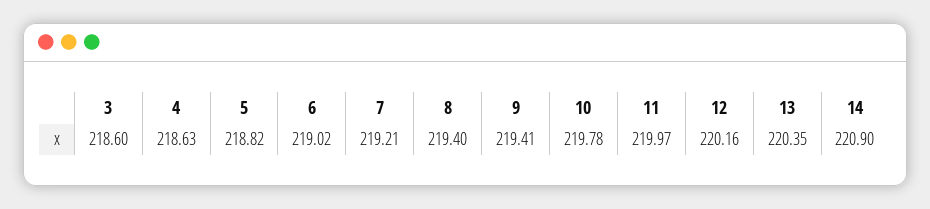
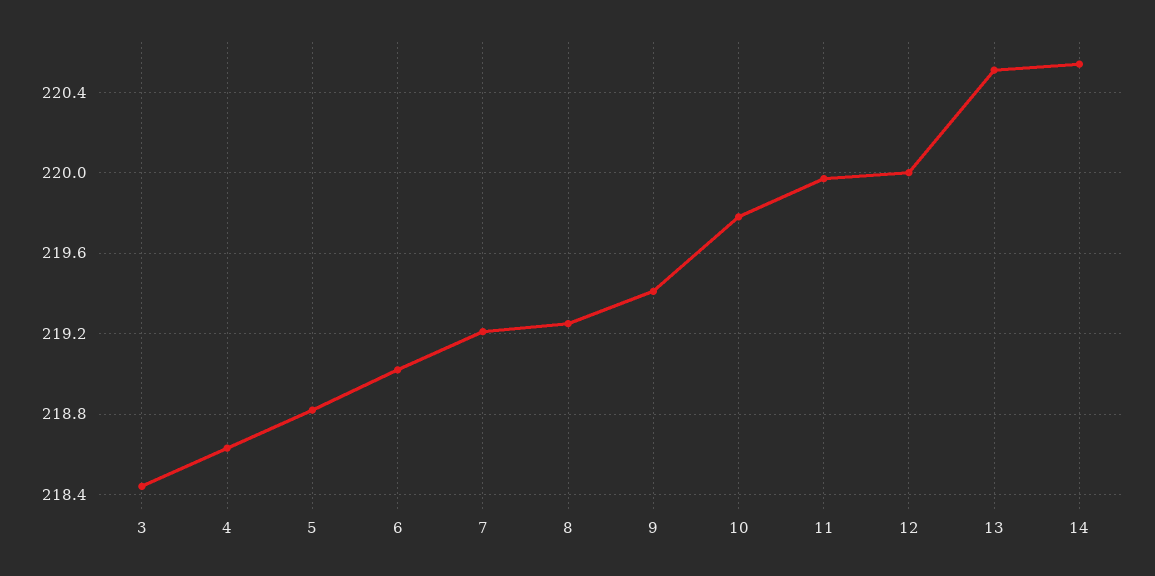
3: 218.6 -> 218.45
8: 219.4 -> 219.25
12: 220.16 -> 220
13: 220.35 -> 220.5
14: 220.9 -> 220.55

